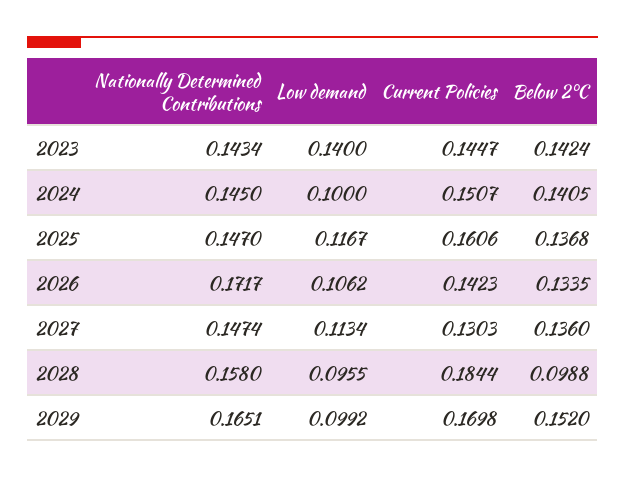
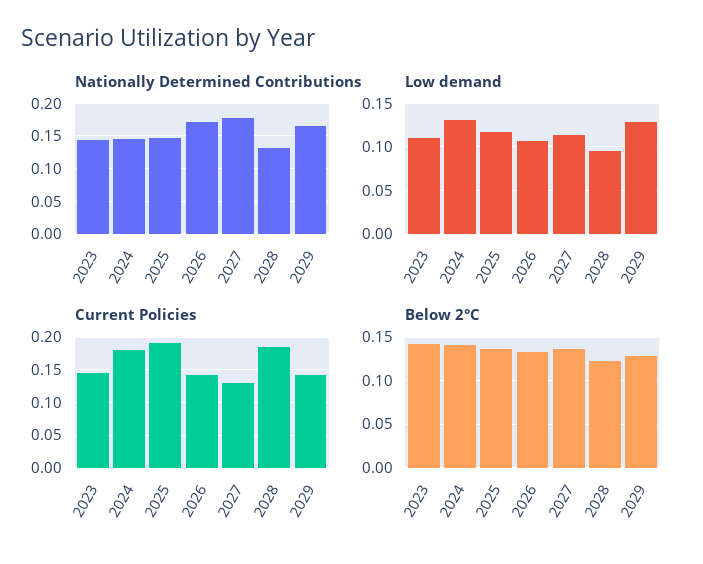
Low demand, 2023: 0.14 -> 0.11
Low demand, 2024: 0.1 -> 0.13
Current Policies, 2024: 0.1507 -> 0.18
Current Policies, 2025: 0.1606 -> 0.19
Nationally Determined Contributions, 2027: 0.1474 -> 0.18
Nationally Determined Contributions, 2028: 0.158 -> 0.13
Below 2°C, 2028: 0.0988 -> 0.12
Low demand, 2029: 0.0992 -> 0.13
Current Policies, 2029: 0.1698 -> 0.14
Below 2°C, 2029: 0.152 -> 0.13

